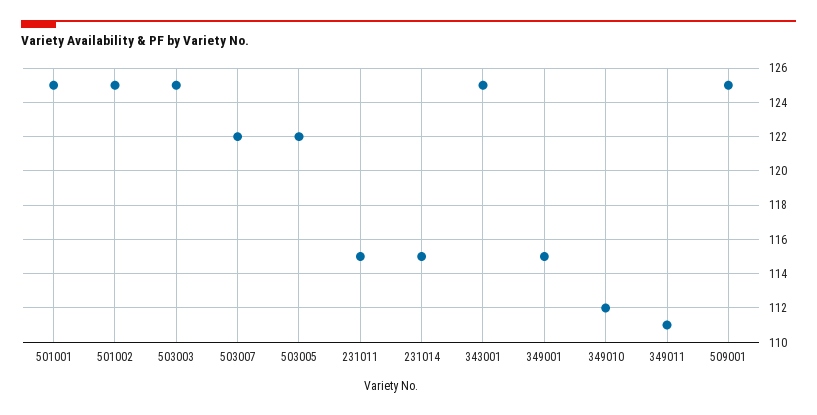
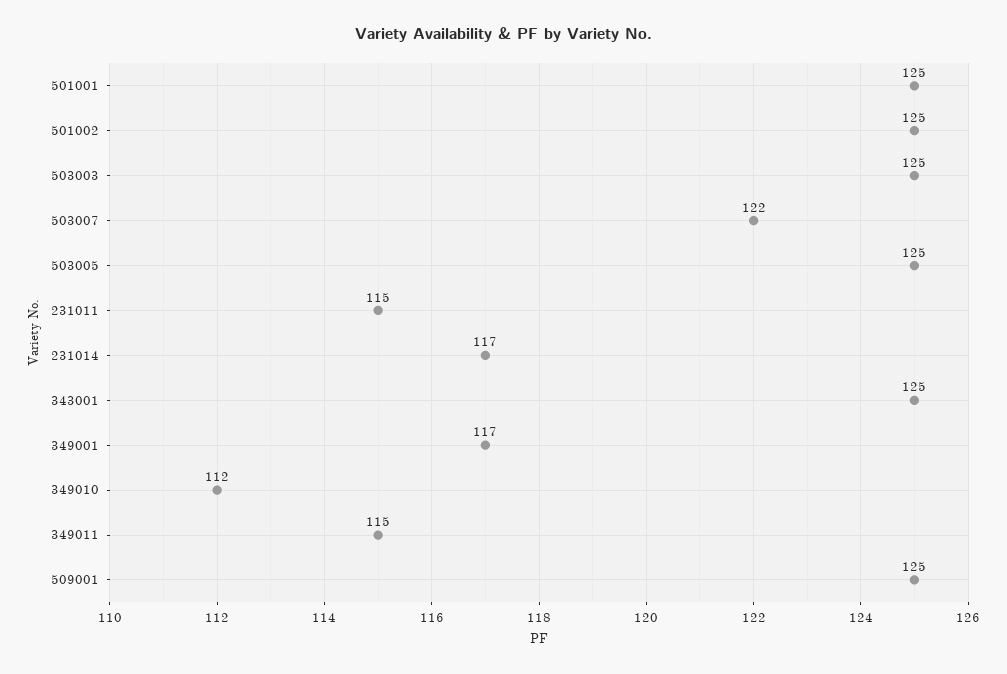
503005: 122 -> 125
231014: 115 -> 117
349001: 115 -> 117
349011: 111 -> 115

